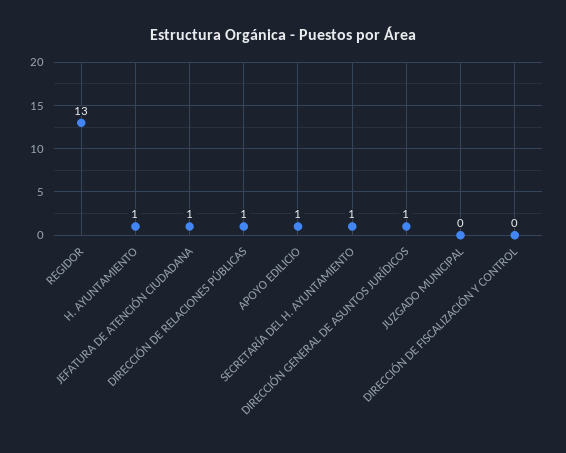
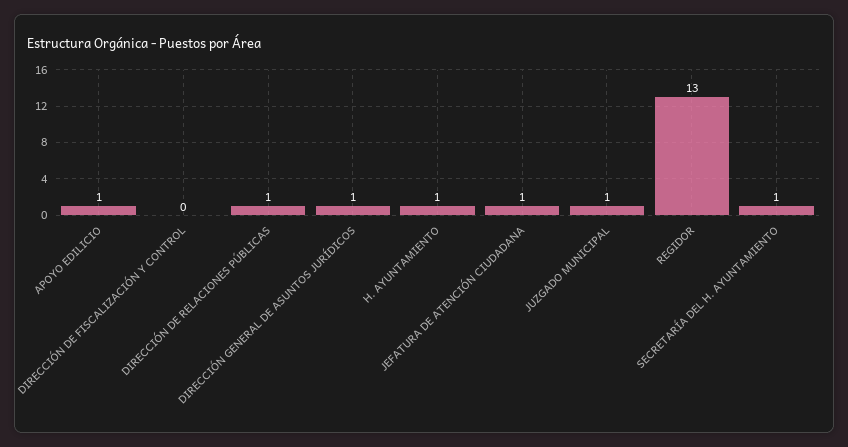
JUZGADO MUNICIPAL: 0 -> 1

